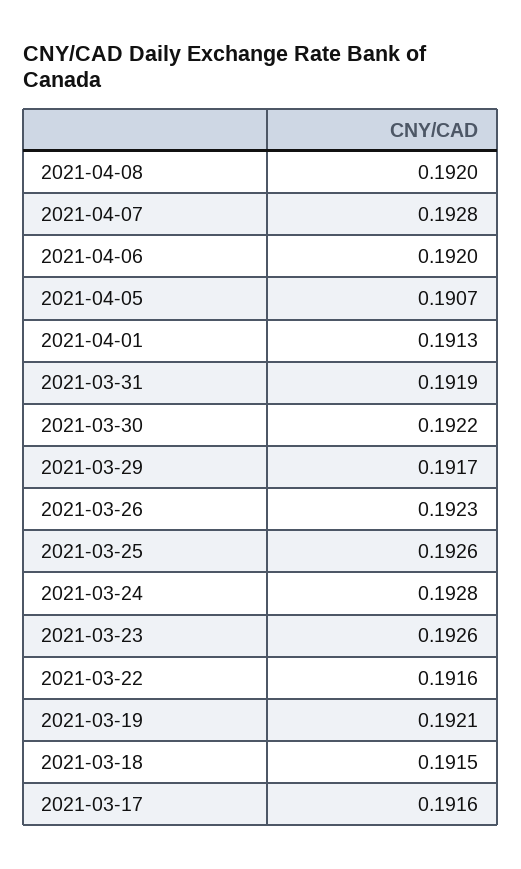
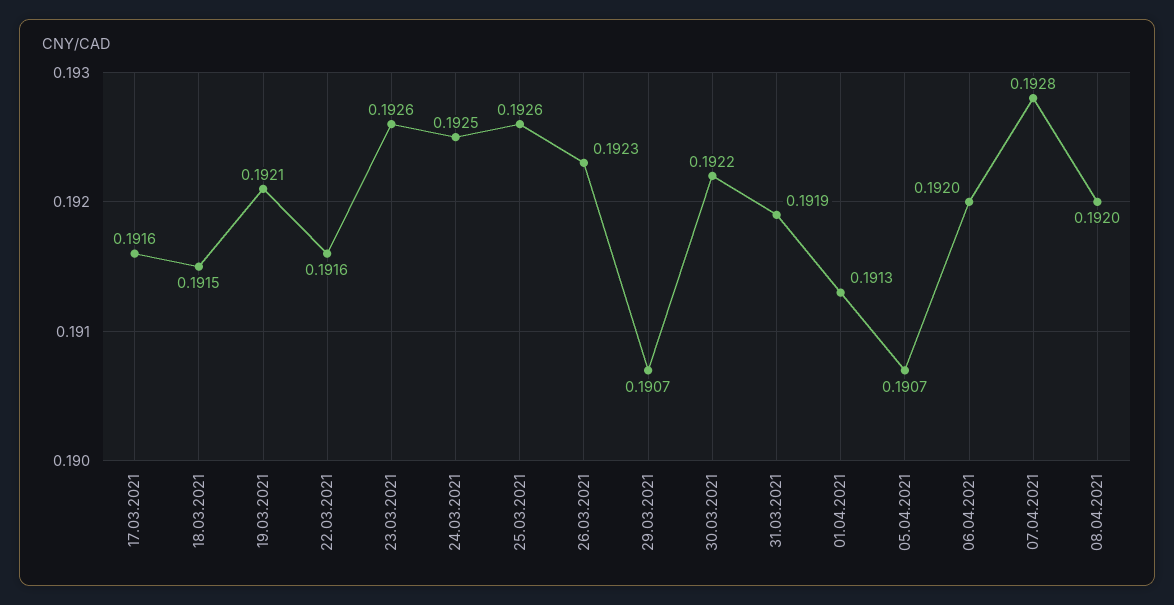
2021-03-29: 0.1917 -> 0.1907
2021-03-24: 0.1928 -> 0.1925

